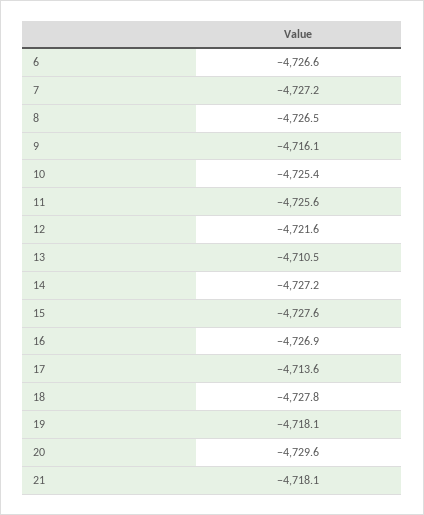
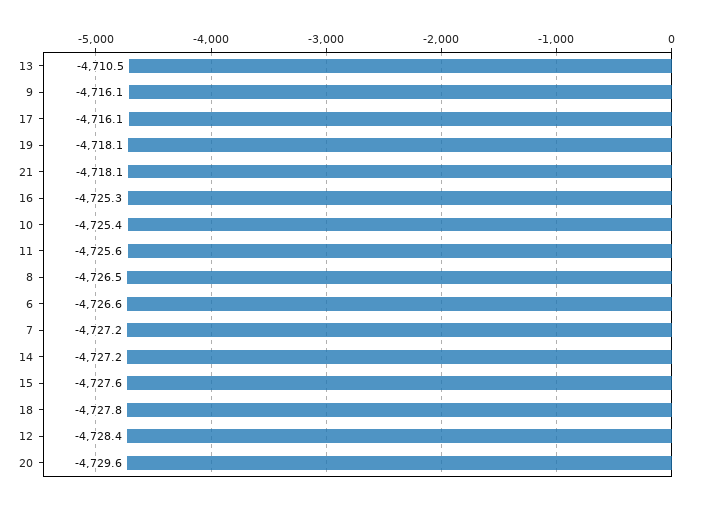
12: -4721.6 -> -4728.4
16: -4726.9 -> -4725.3
17: -4713.6 -> -4716.1

